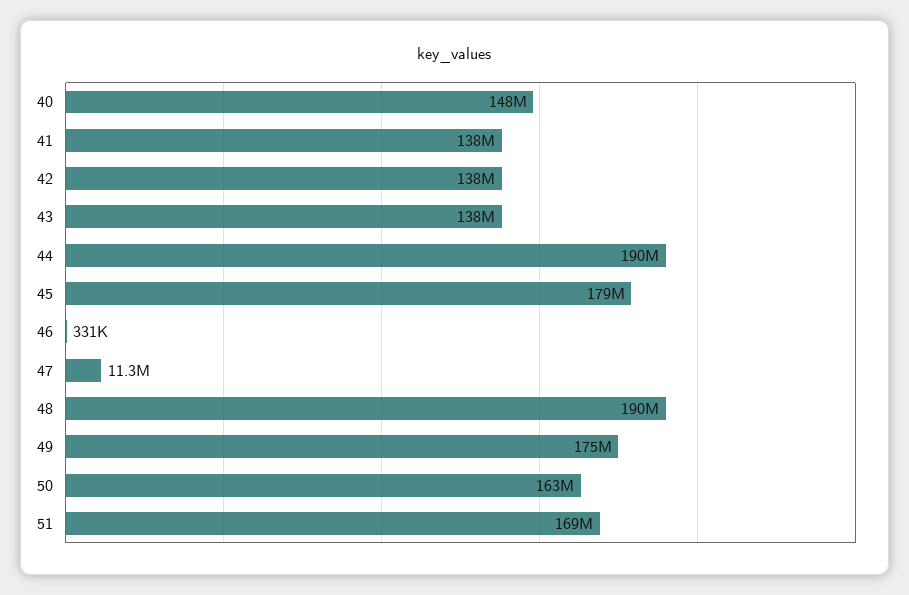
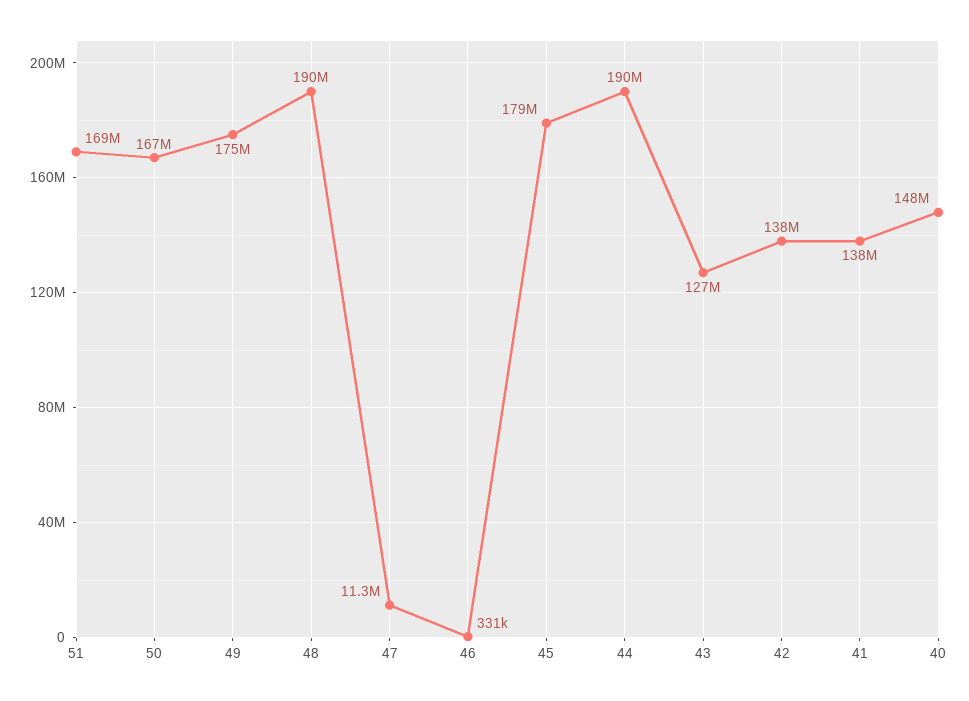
43: 138000000 -> 127000000
50: 163000000 -> 167000000

